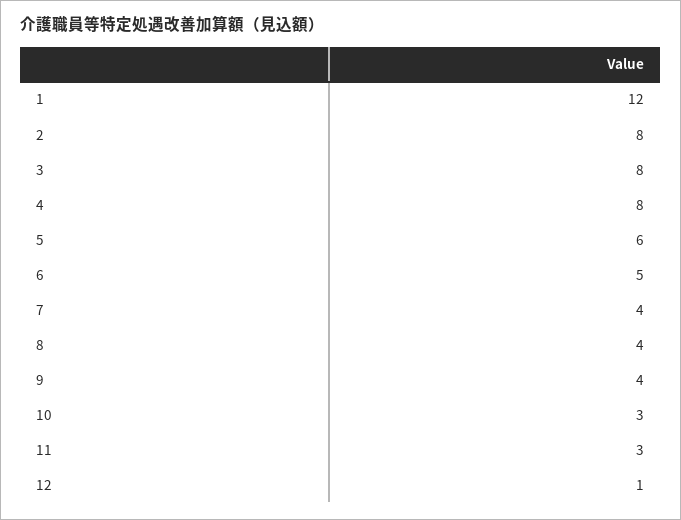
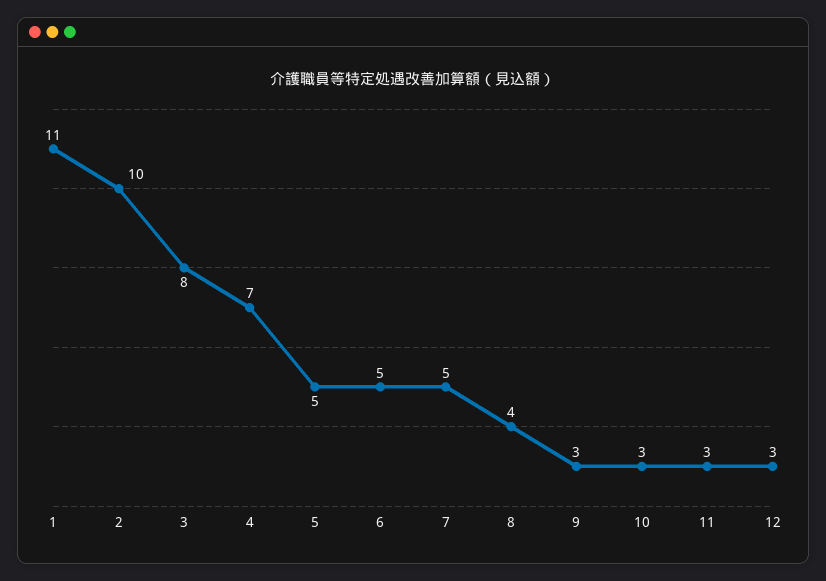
1: 12 -> 11
2: 8 -> 10
4: 8 -> 7
5: 6 -> 5
7: 4 -> 5
9: 4 -> 3
12: 1 -> 3

